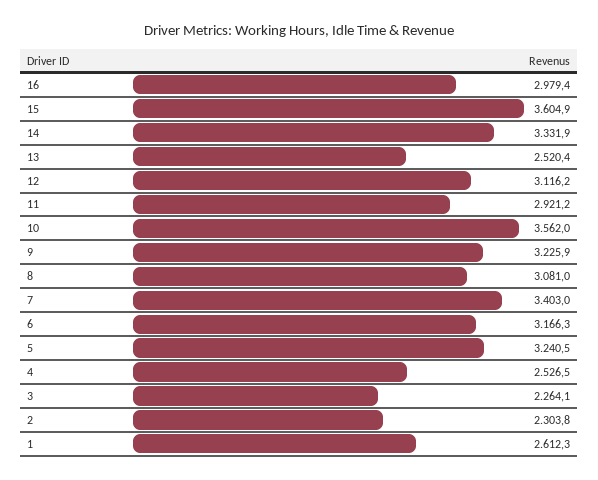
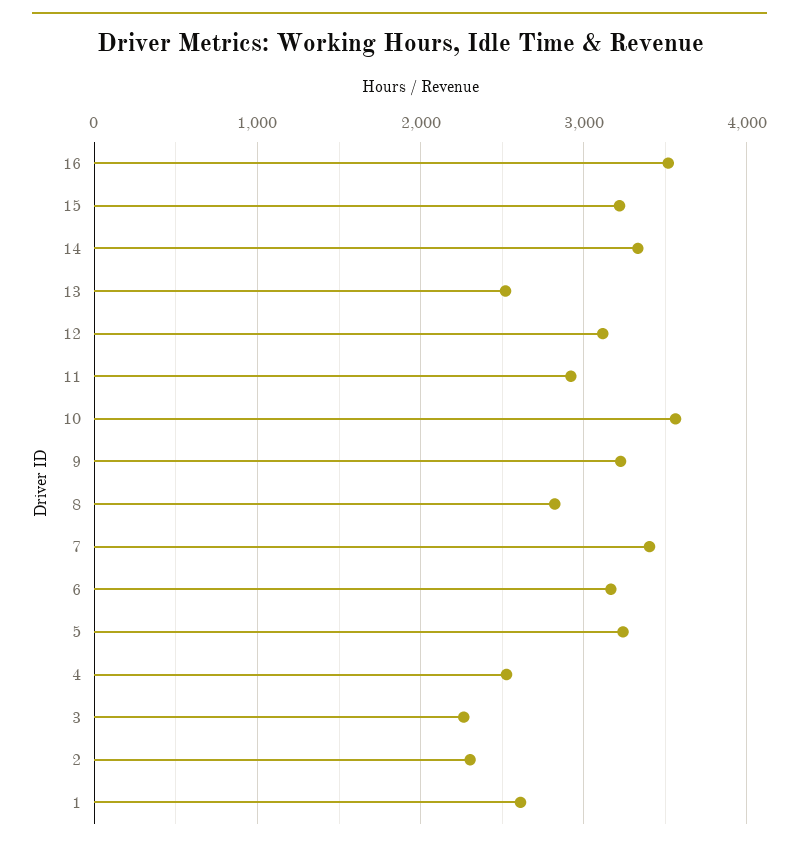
16: 2979.4 -> 3500
15: 3604.9 -> 3200
8: 3081 -> 2800

